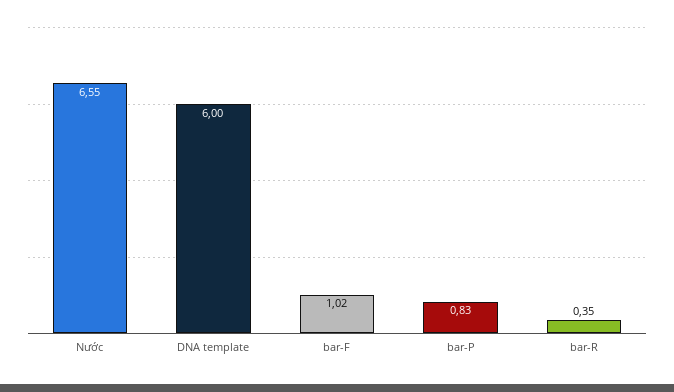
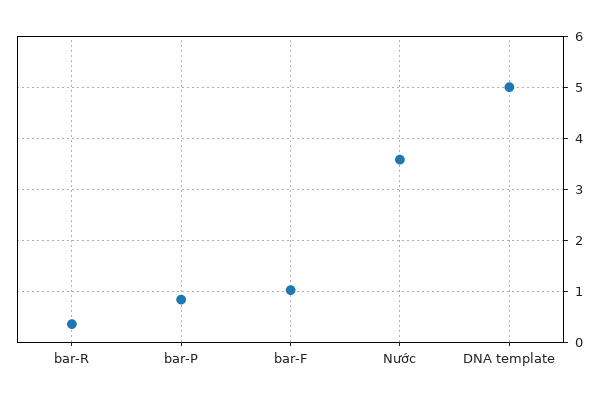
Nước: 6.55 -> 3.6
DNA template: 6 -> 5

